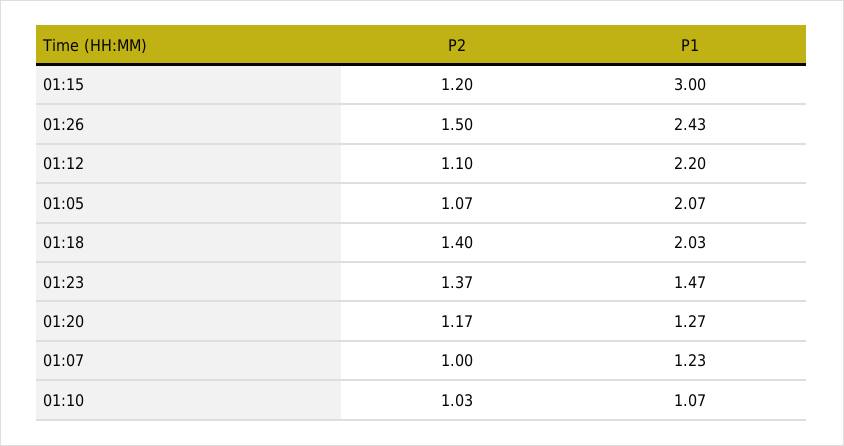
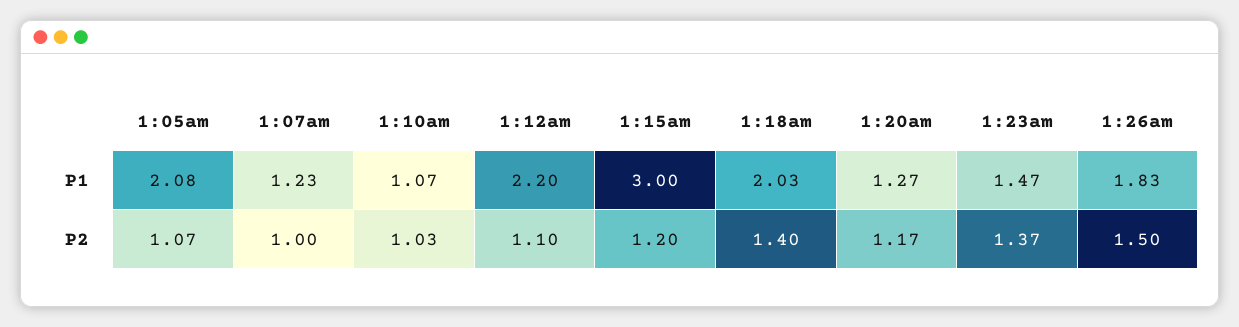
P1, 01:26: 2.43 -> 1.83
P1, 01:05: 2.07 -> 2.08

